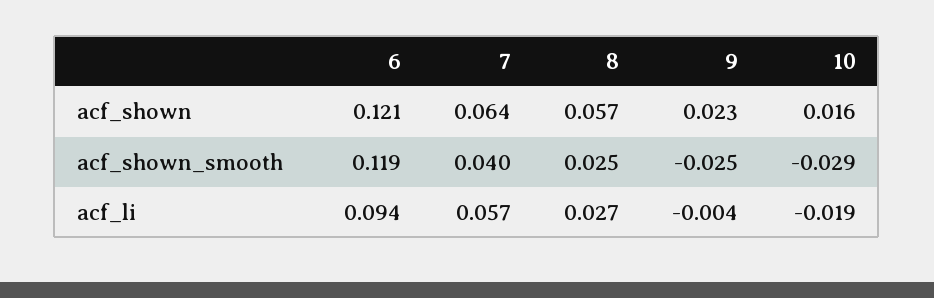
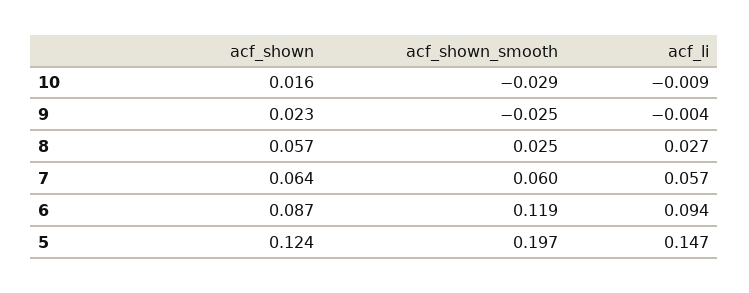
6, acf_shown: 0.121 -> 0.087
7, acf_shown_smooth: 0.04 -> 0.06
10, acf_li: -0.019 -> -0.009
5, acf_shown: none -> 0.124
5, acf_shown_smooth: none -> 0.197
5, acf_li: none -> 0.147

